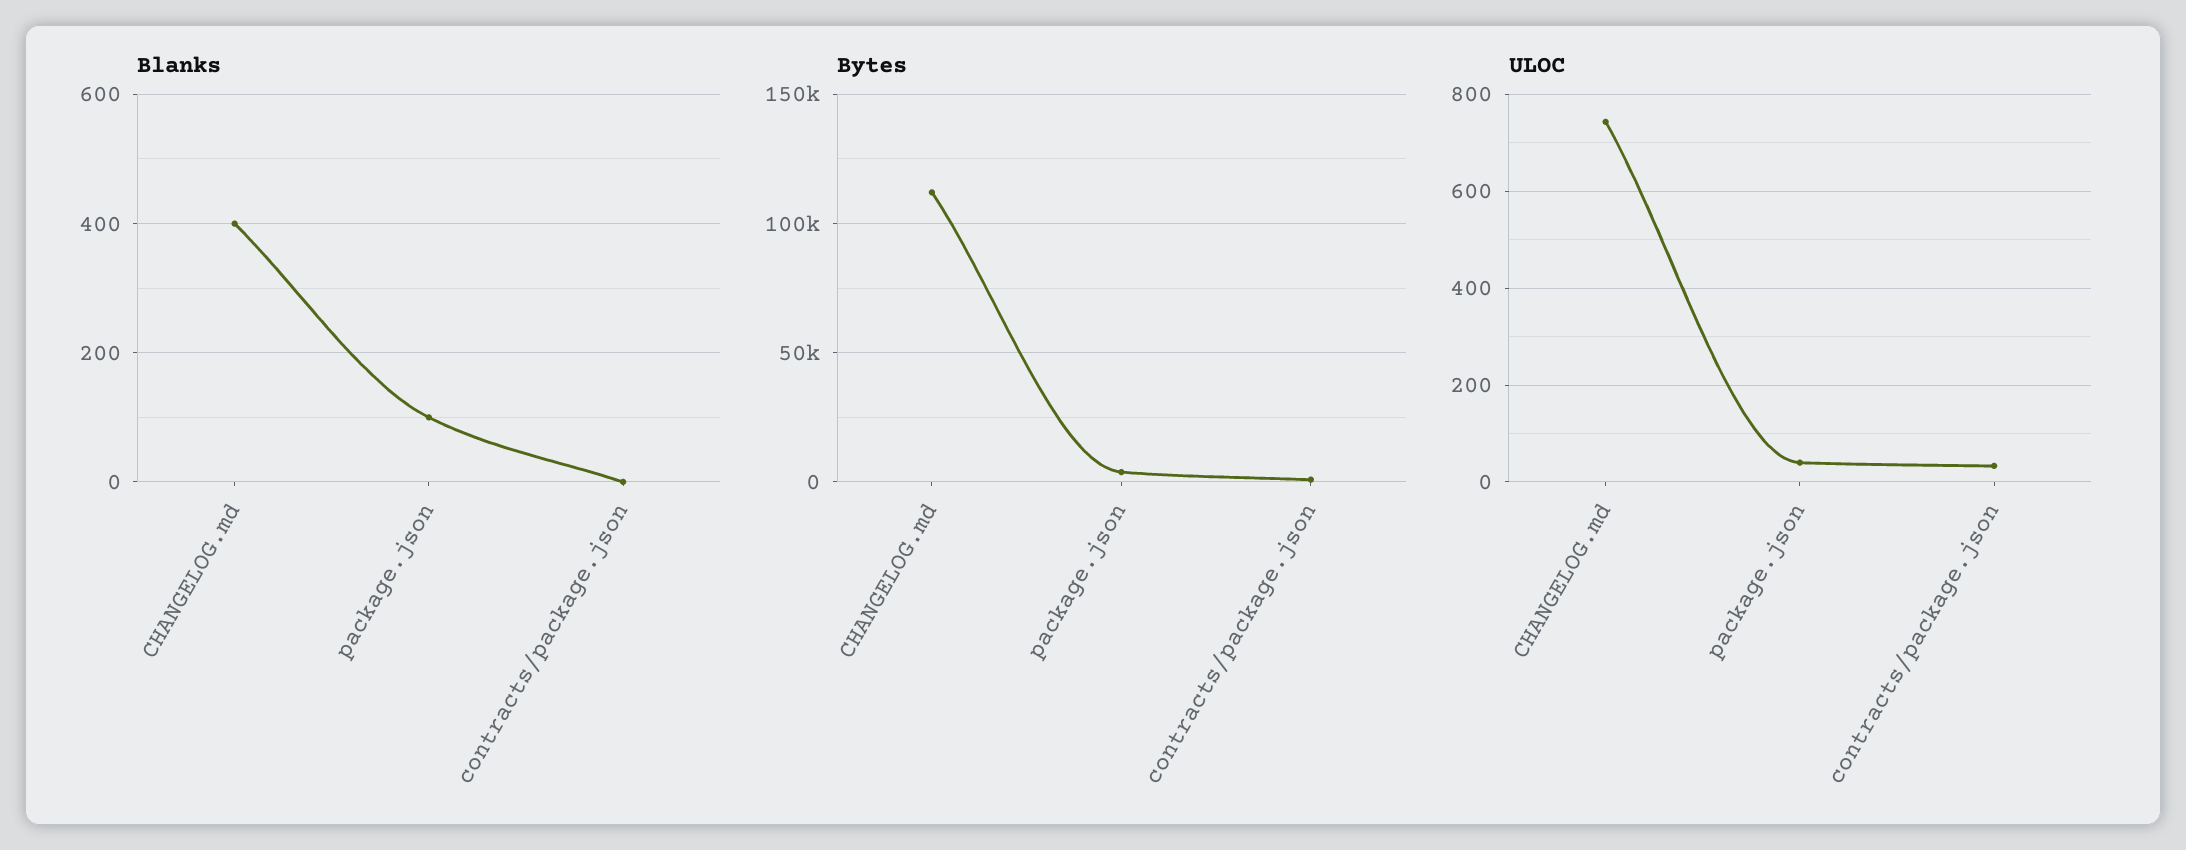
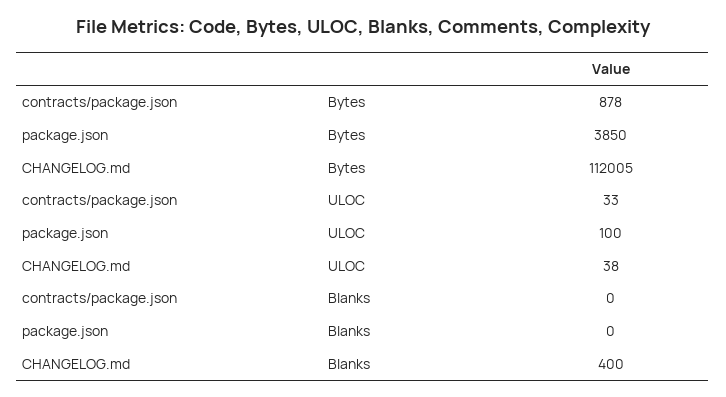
Blanks, package.json: 100 -> 0
ULOC, CHANGELOG.md: 740 -> 38
ULOC, package.json: 40 -> 100

